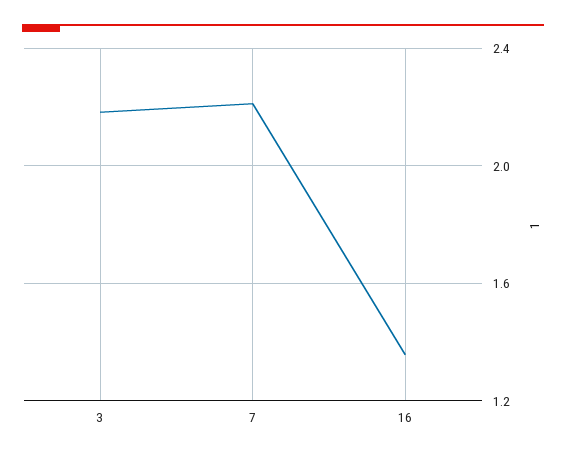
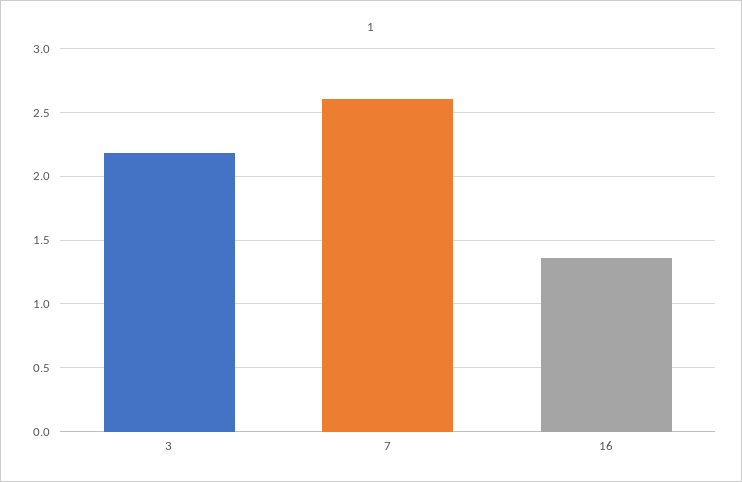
7: 2.2 -> 2.6

